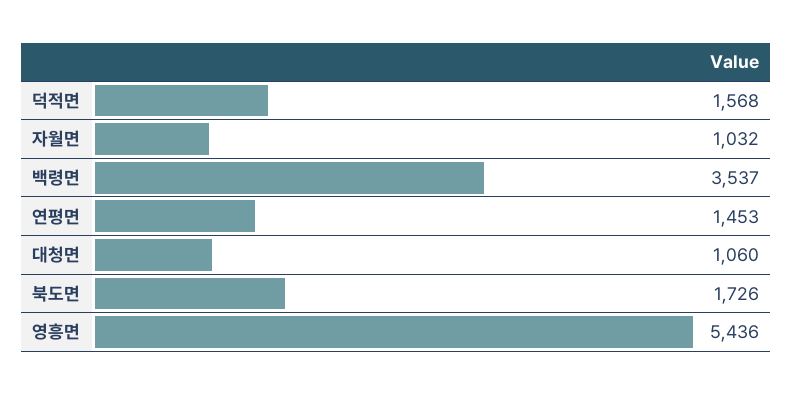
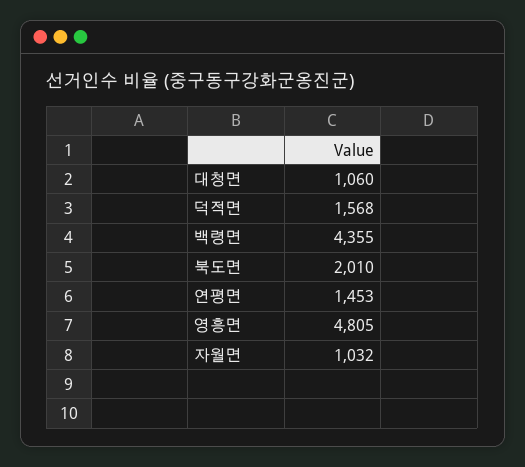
백령면: 3537 -> 4355
북도면: 1726 -> 2010
영흥면: 5436 -> 4805

